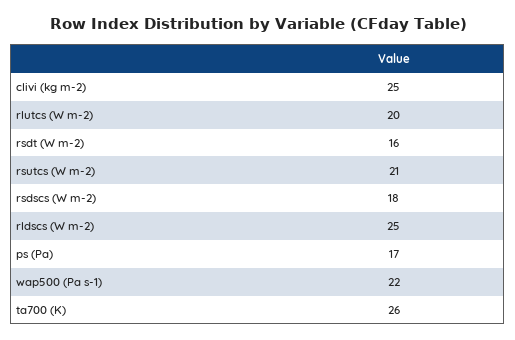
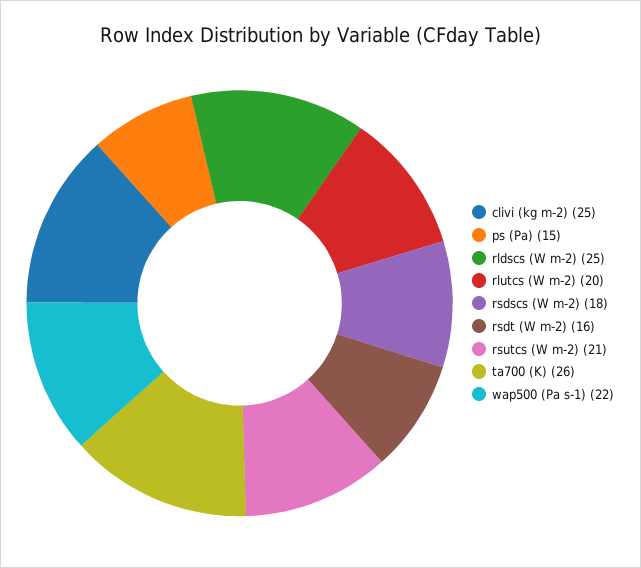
ps (Pa): 17 -> 15

